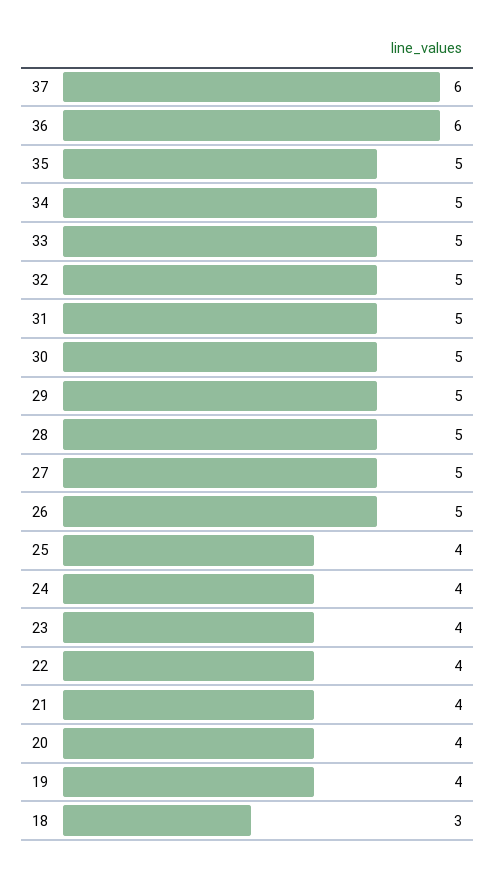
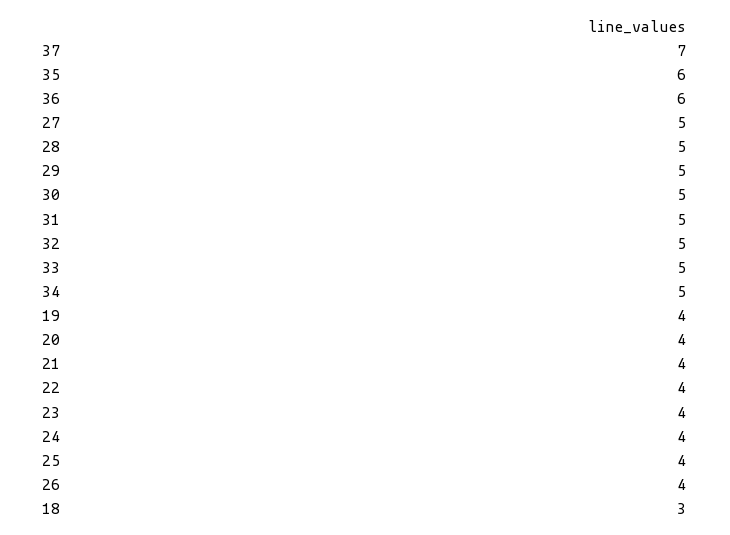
37: 6 -> 7
35: 5 -> 6
26: 5 -> 4

